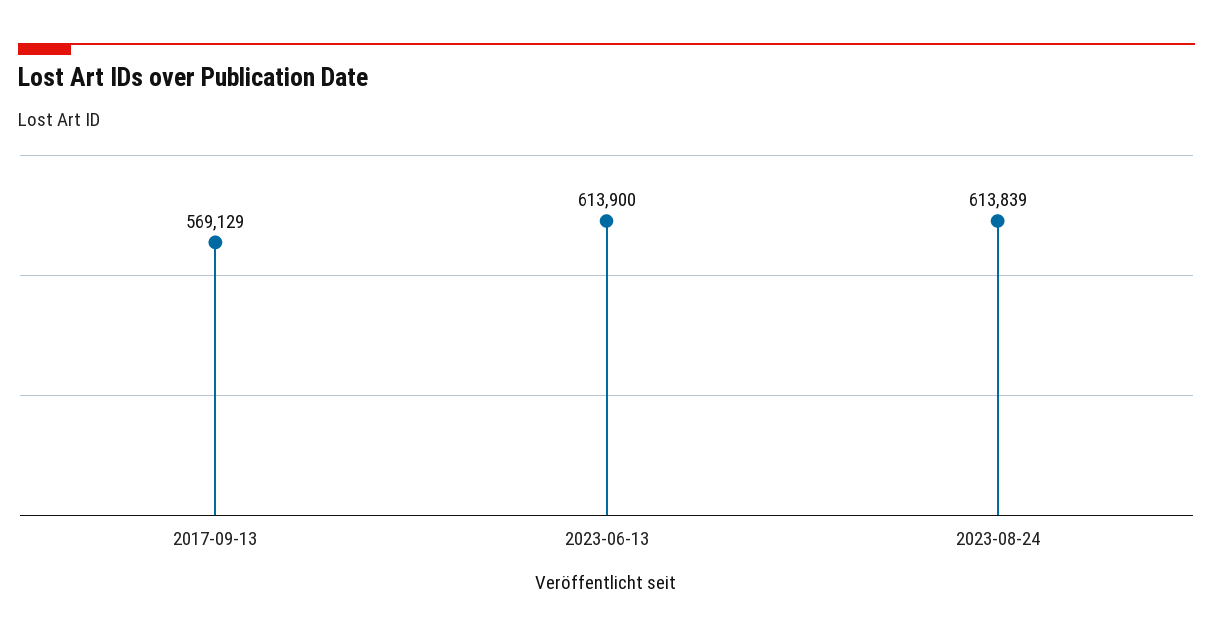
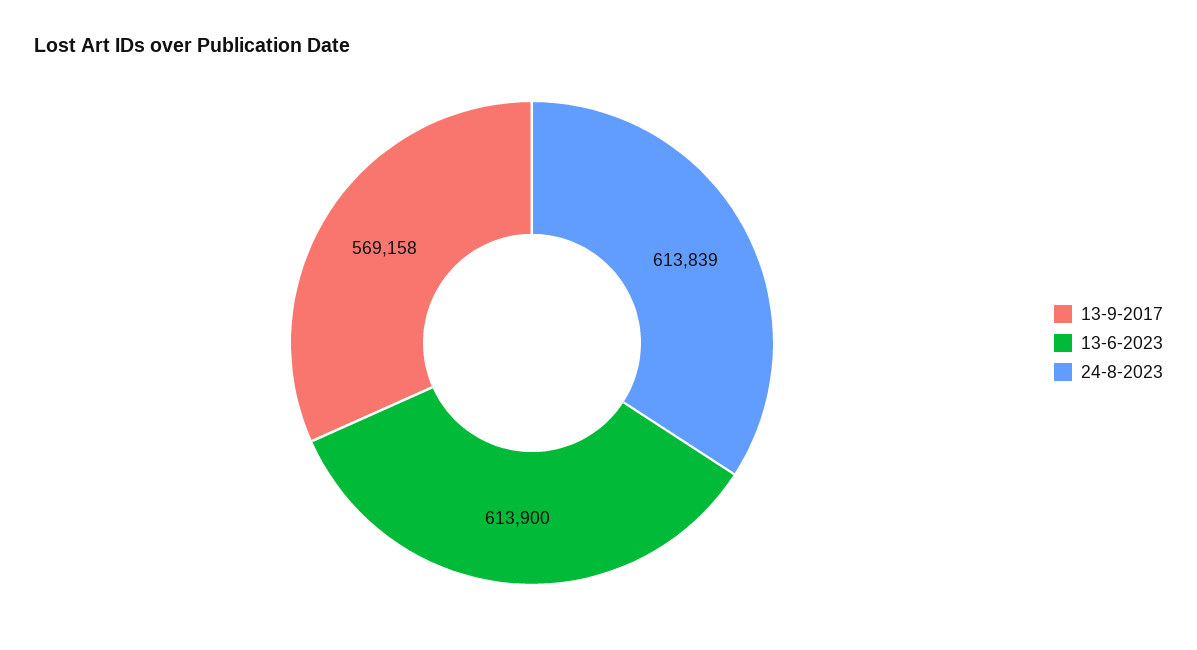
2017-09-13: 569129 -> 569158

